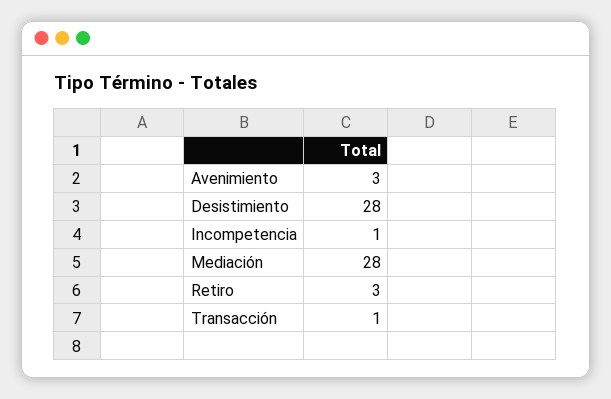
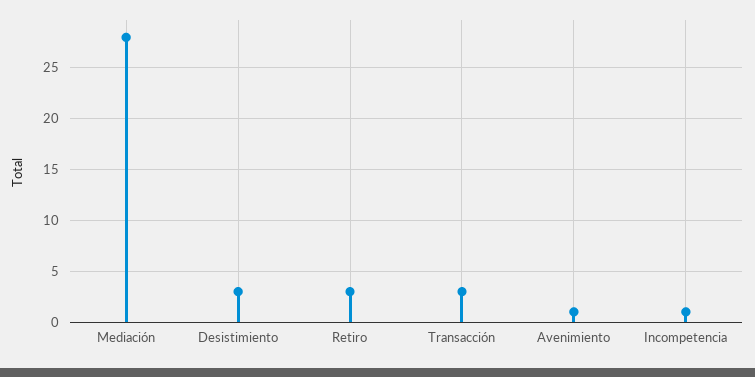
Avenimiento: 3 -> 1
Desistimiento: 28 -> 3
Transacción: 1 -> 3

